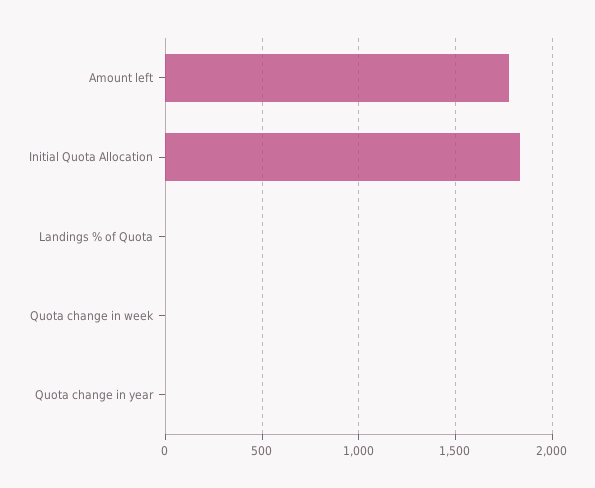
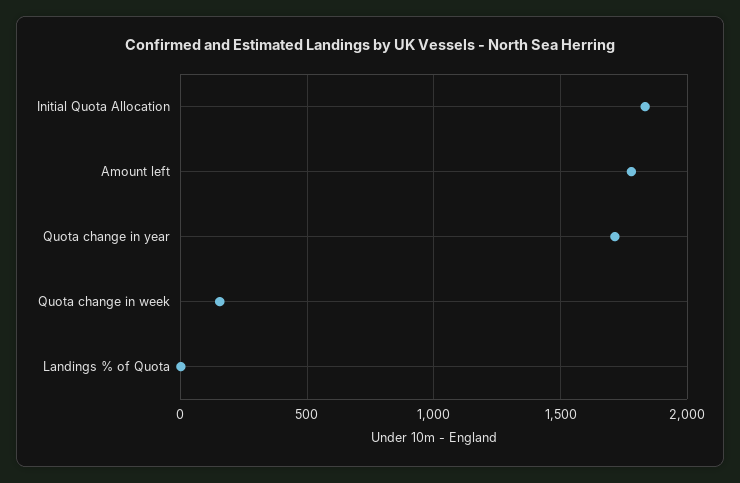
Quota change in week: 0 -> 150
Quota change in year: 0 -> 1700

